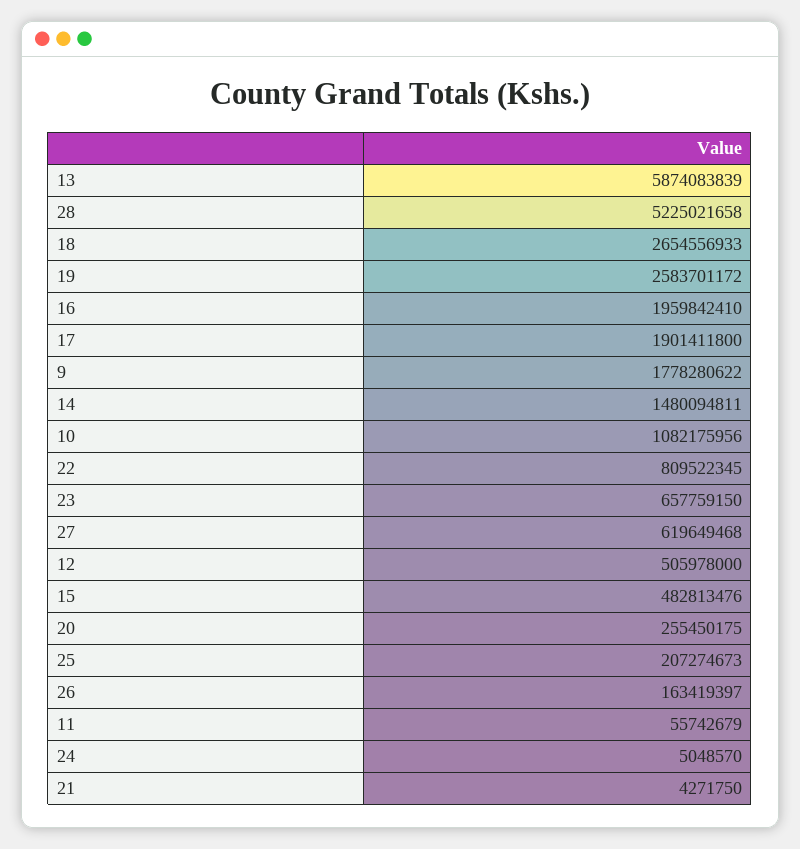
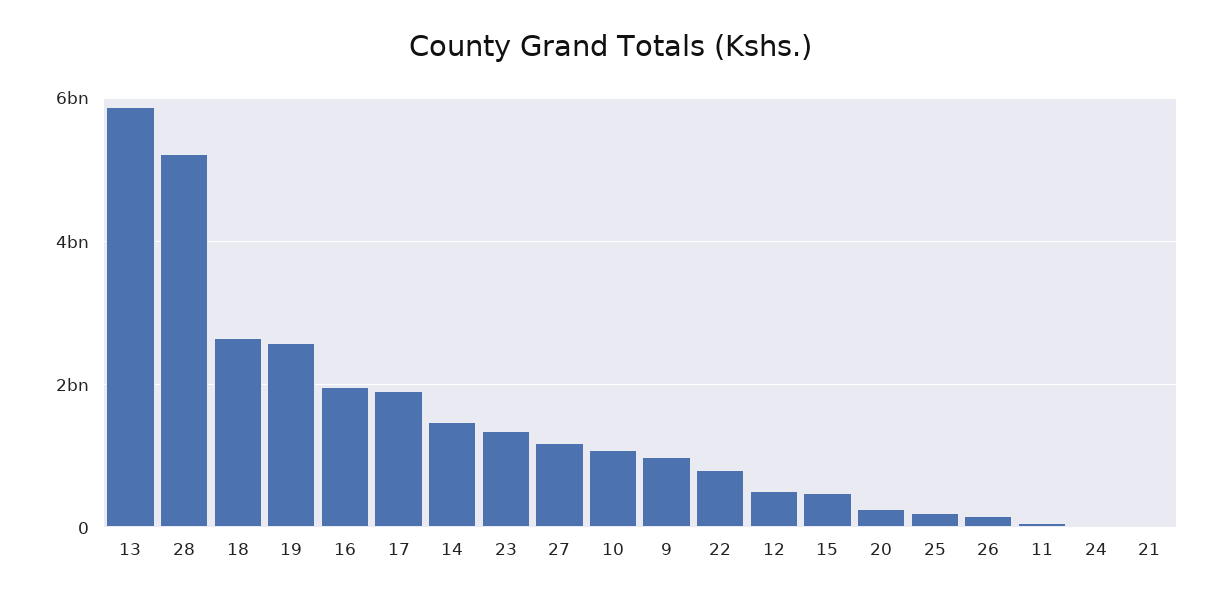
9: 1778280622 -> 1000000000
23: 657759150 -> 1400000000
27: 619649468 -> 1200000000

